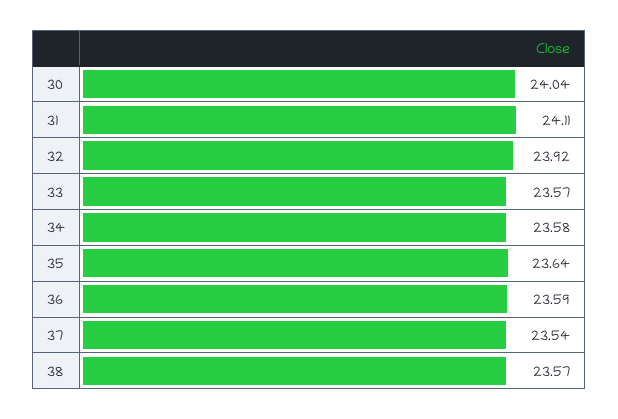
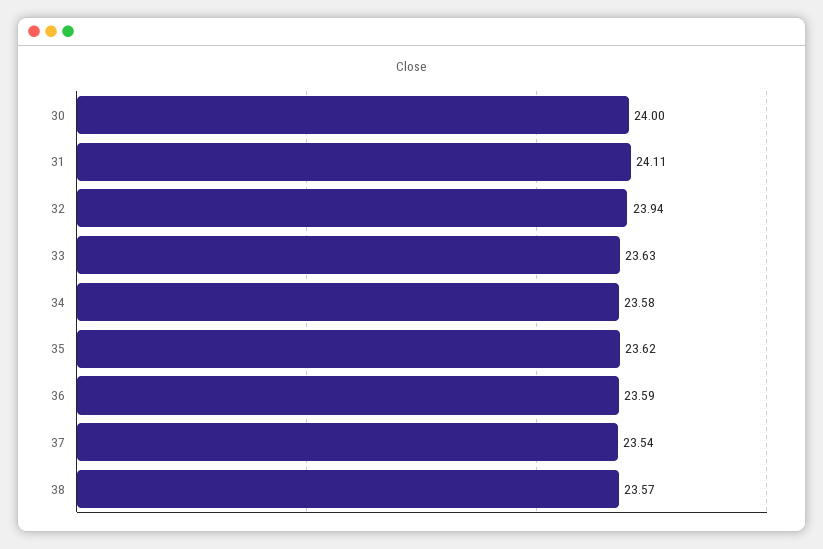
30: 24.04 -> 24
32: 23.92 -> 23.94
33: 23.57 -> 23.63
35: 23.64 -> 23.62

